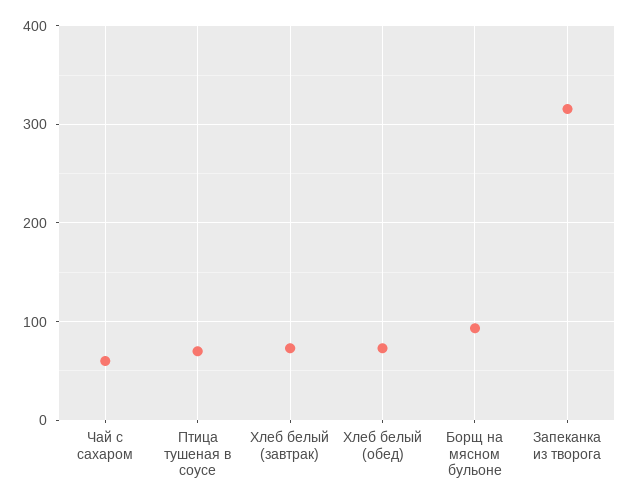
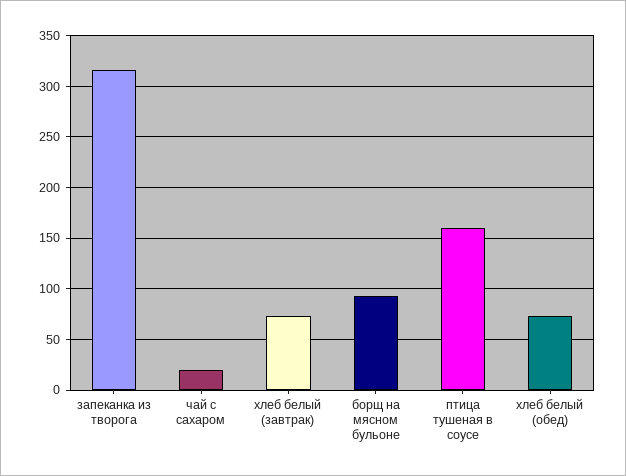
Чай с сахаром: 60 -> 20
Птица тушеная в соусе: 70 -> 160

